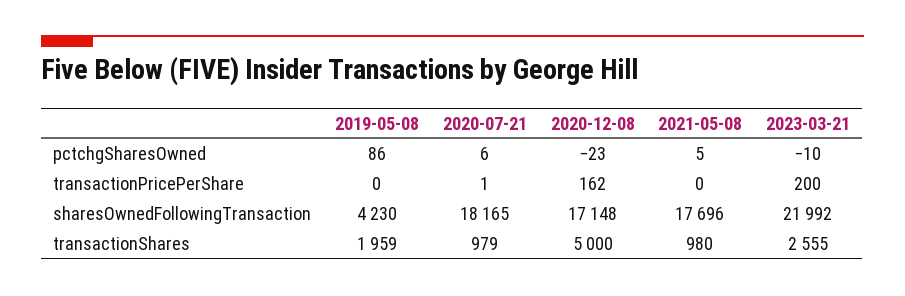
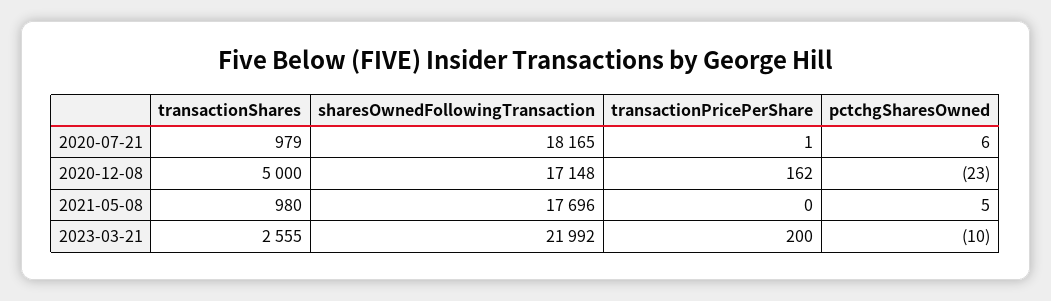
2019-05-08, pctchgSharesOwned: 86 -> none
2019-05-08, transactionPricePerShare: 0 -> none
2019-05-08, sharesOwnedFollowingTransaction: 4230 -> none
2019-05-08, transactionShares: 1959 -> none

